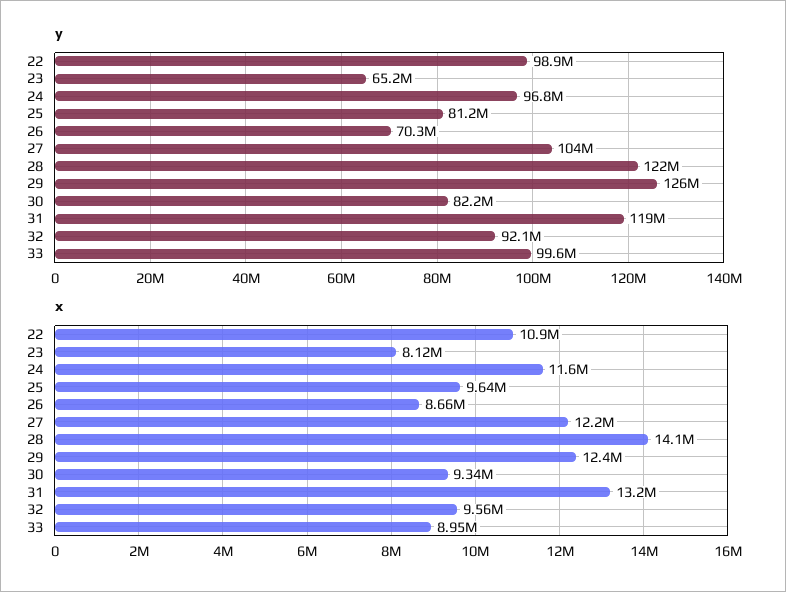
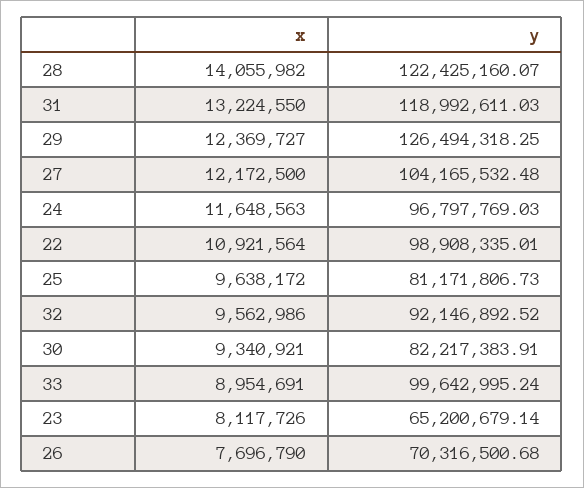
x, 26: 8660000 -> 7696790

